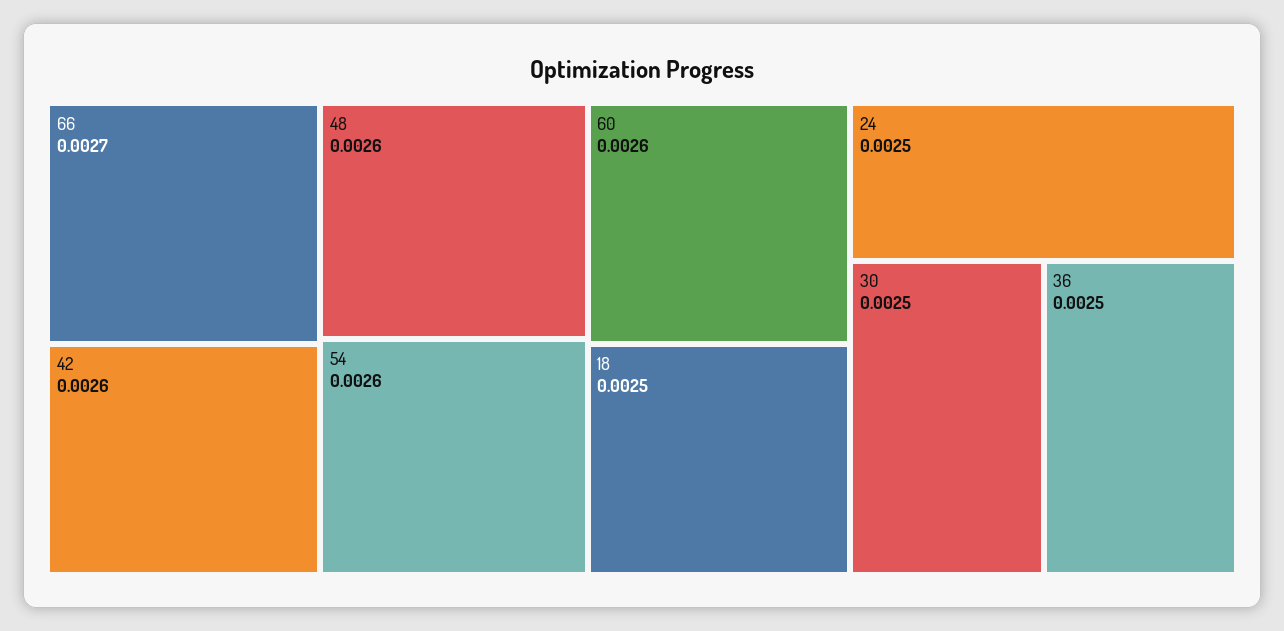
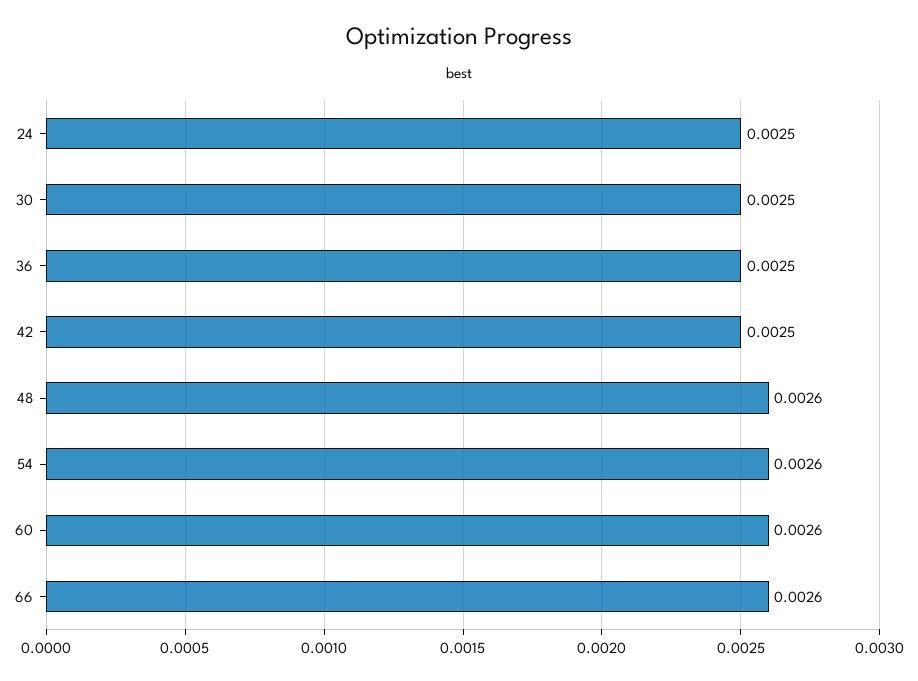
66: 0.0027 -> 0.0026
42: 0.0026 -> 0.0025
18: 0.0025 -> none

